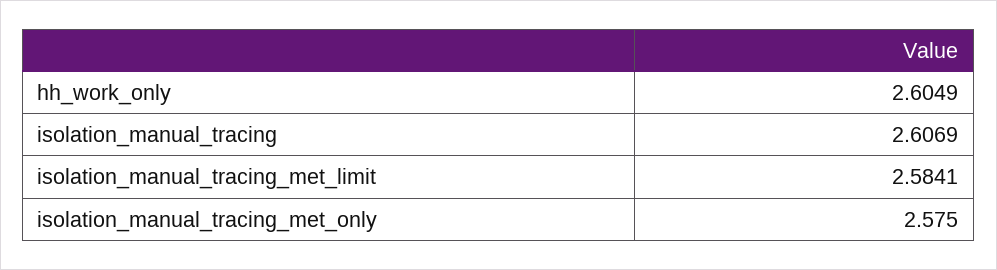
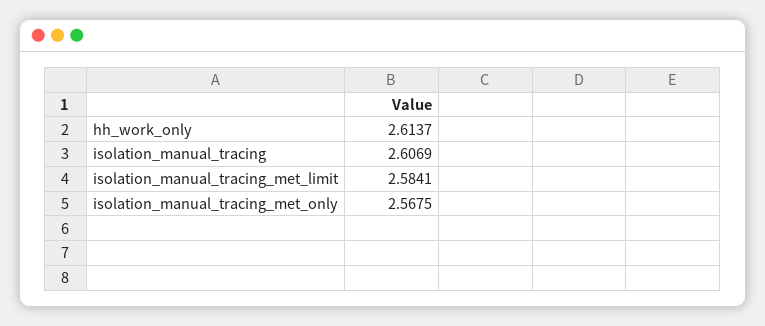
hh_work_only: 2.6049 -> 2.6137
isolation_manual_tracing_met_only: 2.575 -> 2.5675

